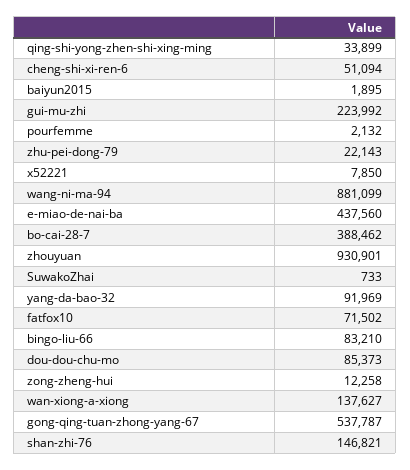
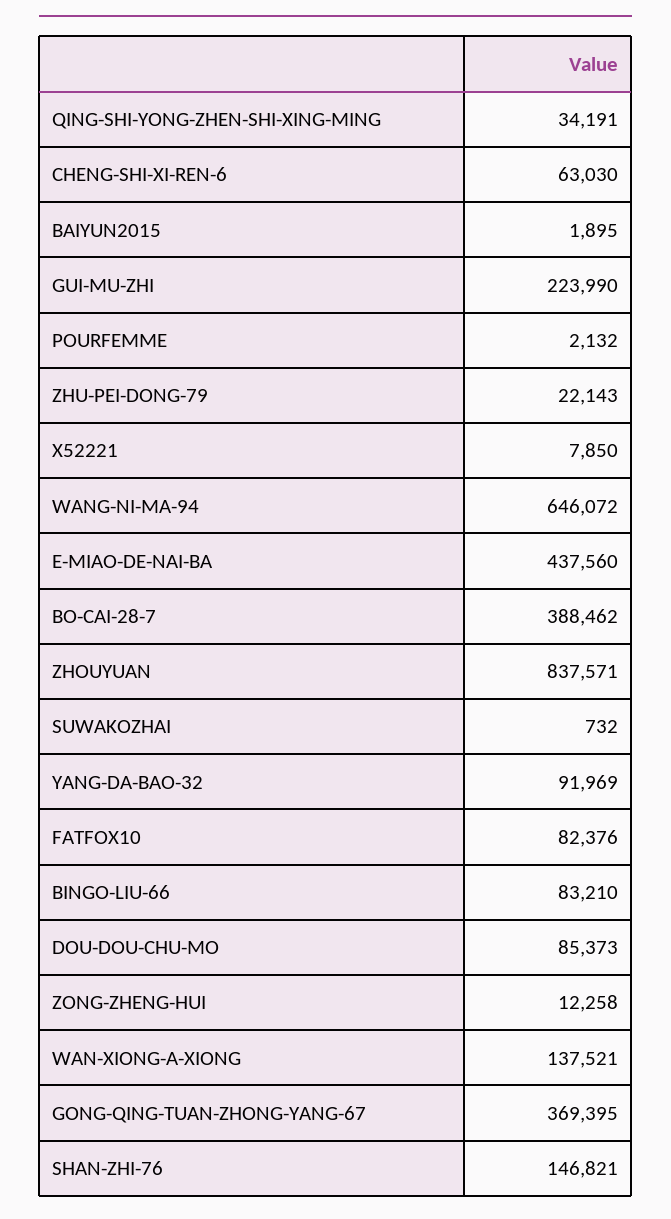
qing-shi-yong-zhen-shi-xing-ming: 33899 -> 34191
cheng-shi-xi-ren-6: 51094 -> 63030
gui-mu-zhi: 223992 -> 223990
wang-ni-ma-94: 881099 -> 646072
zhouyuan: 930901 -> 837571
SuwakoZhai: 733 -> 732
fatfox10: 71502 -> 82376
wan-xiong-a-xiong: 137627 -> 137521
gong-qing-tuan-zhong-yang-67: 537787 -> 369395

